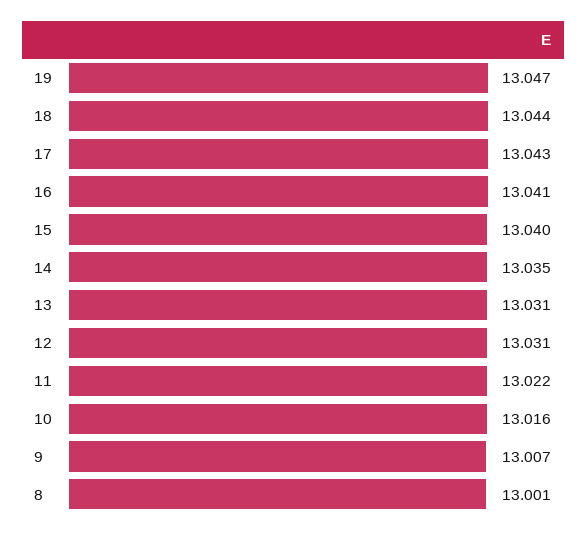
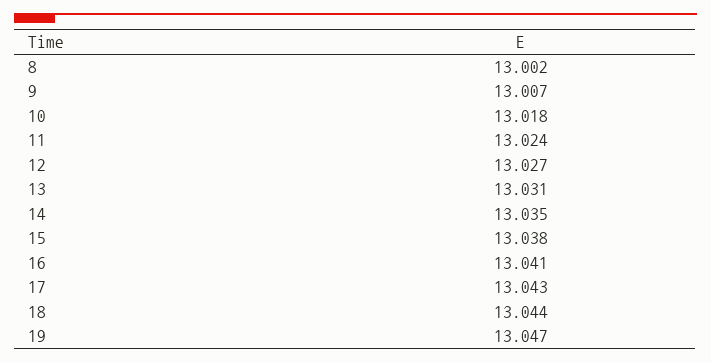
15: 13.04 -> 13.038
12: 13.031 -> 13.027
11: 13.022 -> 13.024
10: 13.016 -> 13.018
8: 13.001 -> 13.002

